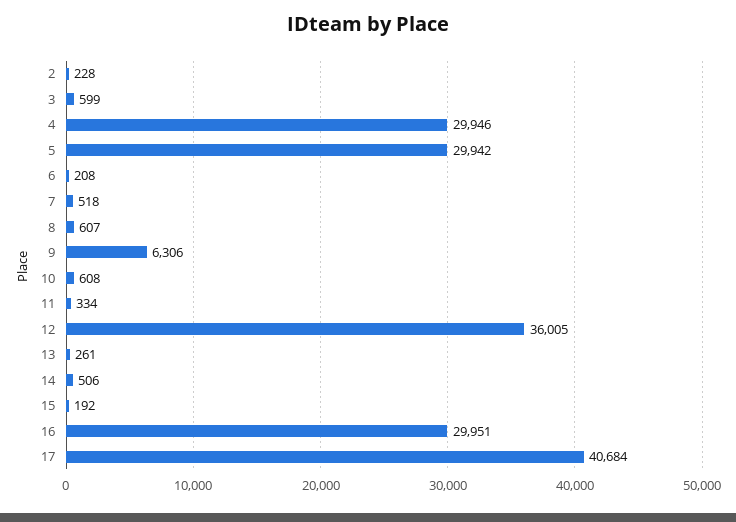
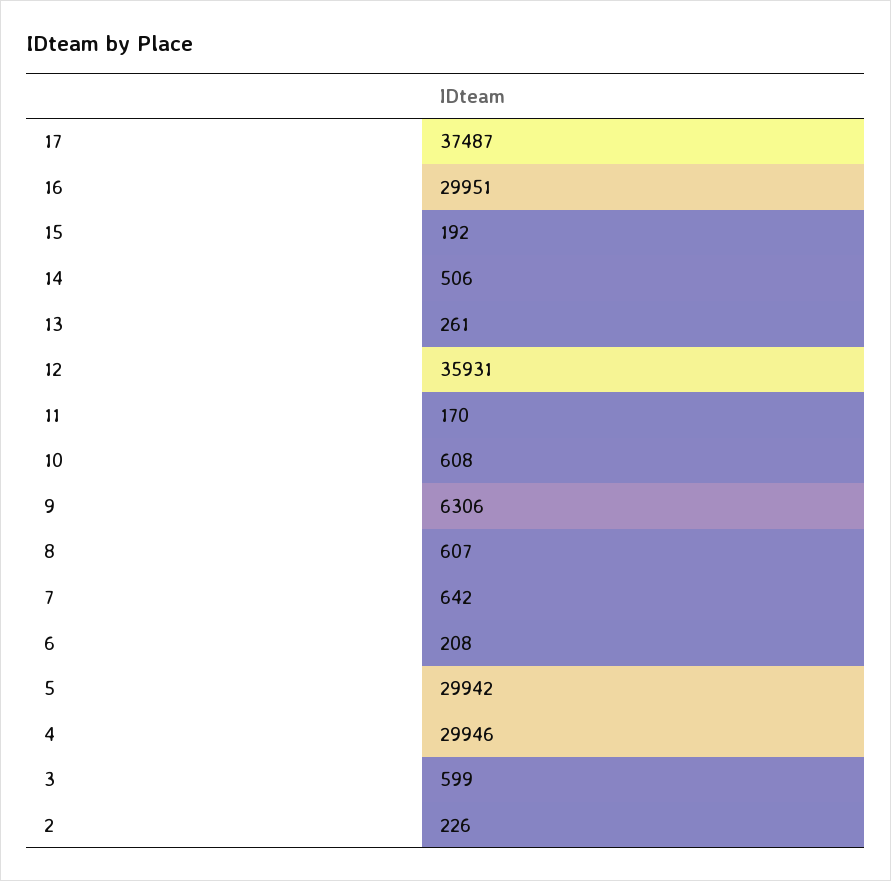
2: 228 -> 226
7: 518 -> 642
11: 334 -> 170
12: 36005 -> 35931
17: 40684 -> 37487

